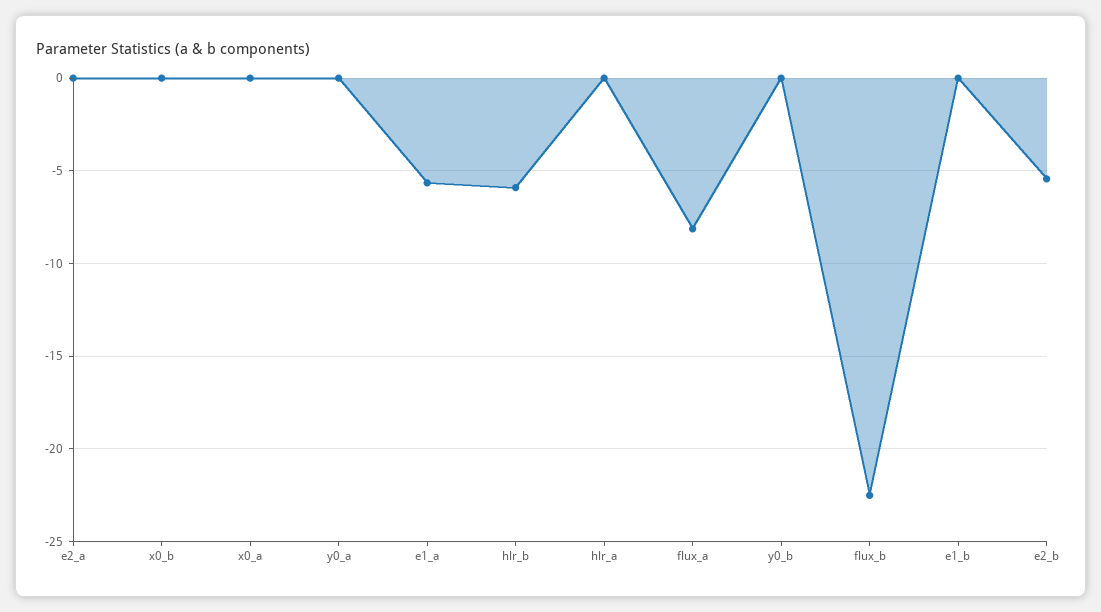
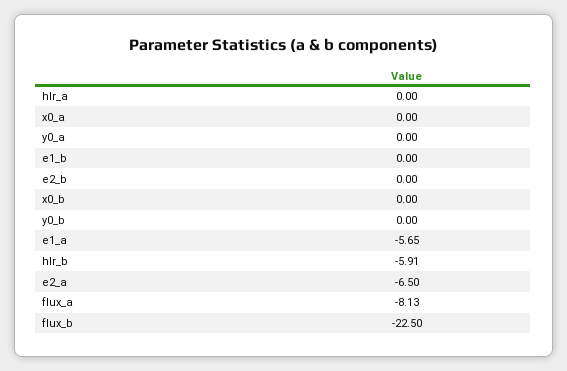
e2_a: 0 -> -6.5
e2_b: -5.5 -> 0

